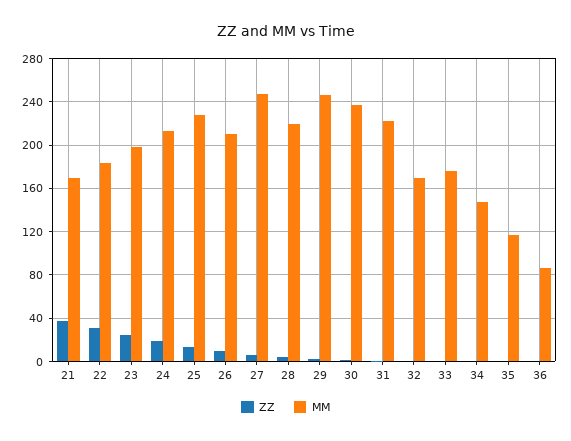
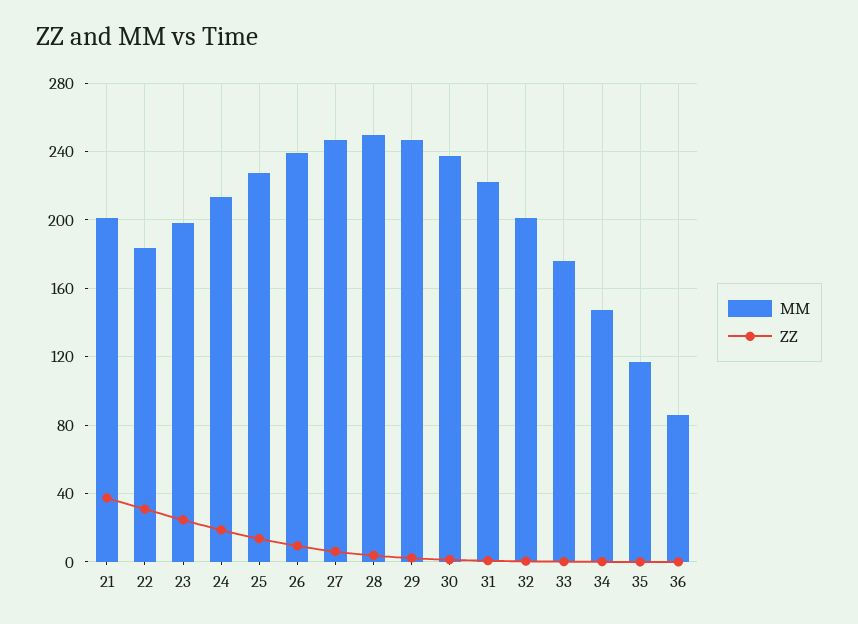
MM, 21: 170 -> 200
MM, 26: 210 -> 240
MM, 28: 220 -> 250
MM, 32: 170 -> 200

